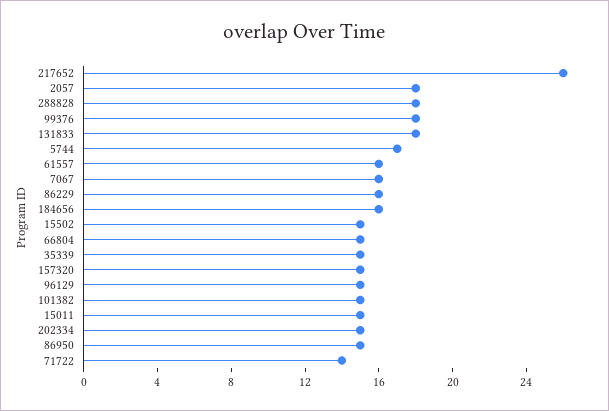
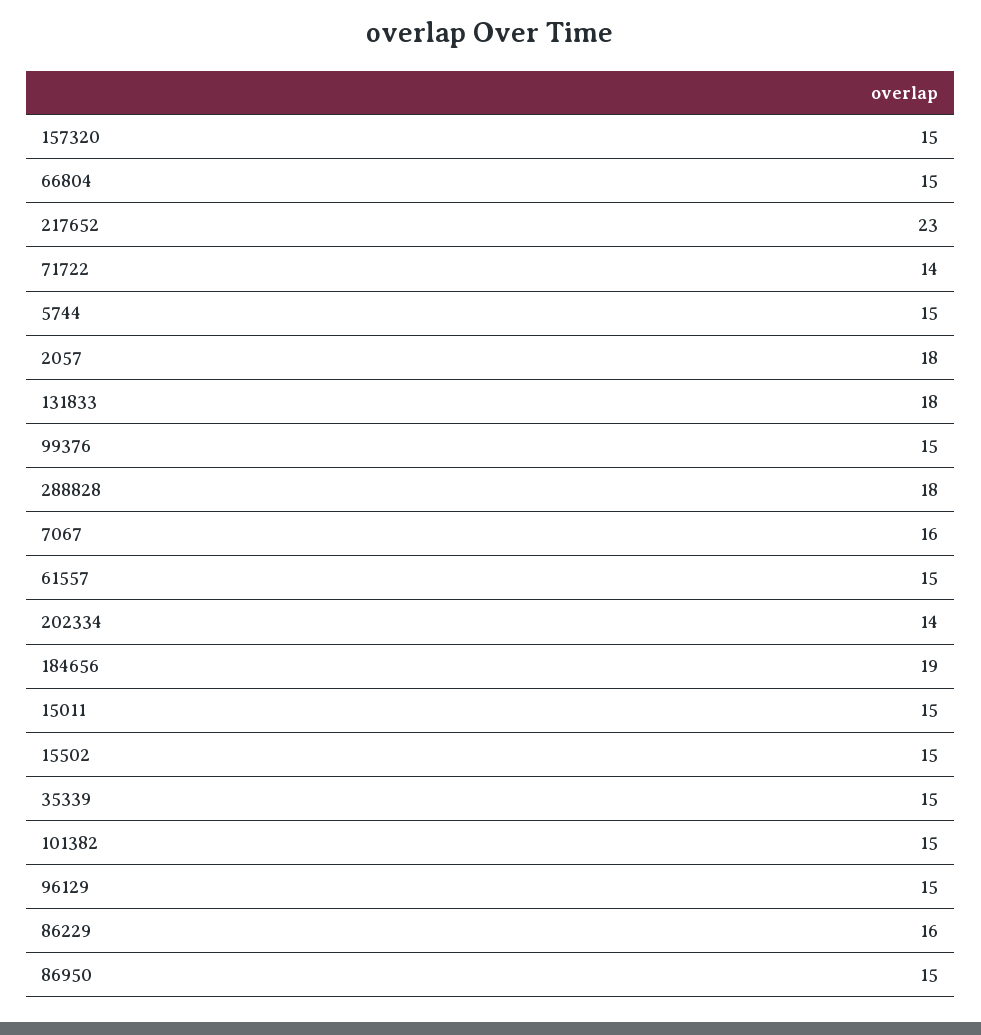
217652: 26 -> 23
99376: 18 -> 15
5744: 17 -> 15
61557: 16 -> 15
184656: 16 -> 19
202334: 15 -> 14

